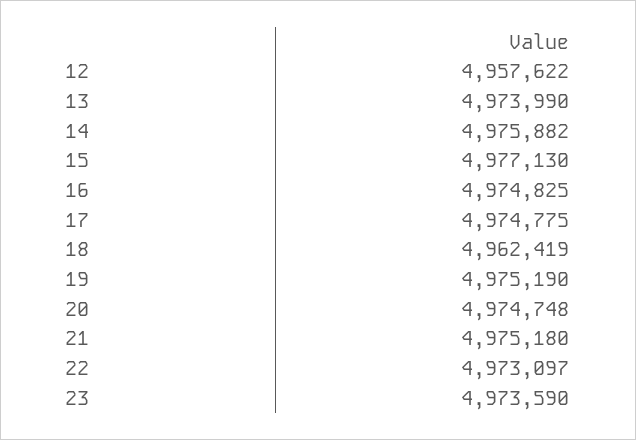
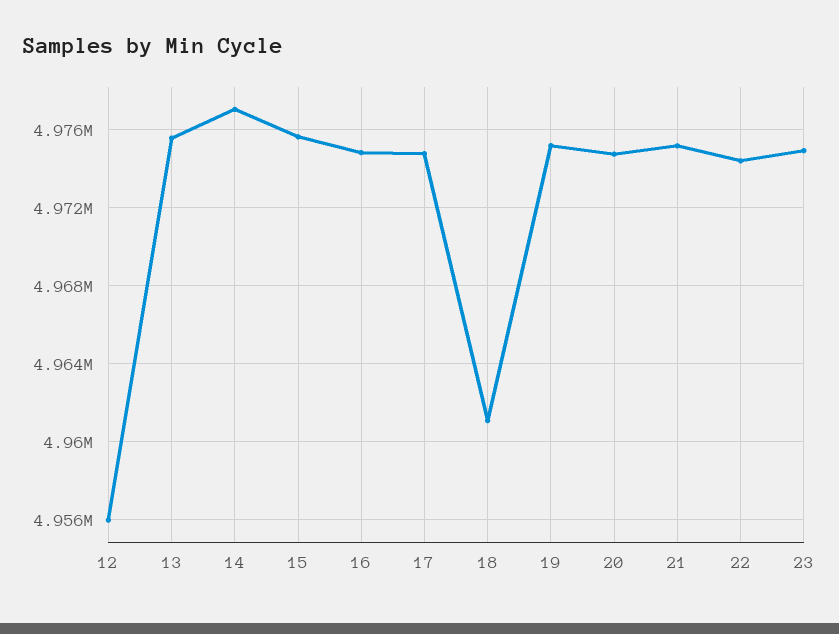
12: 4957622 -> 4956000
13: 4973990 -> 4975500
14: 4975882 -> 4977000
15: 4977130 -> 4975500
18: 4962419 -> 4961000
22: 4973097 -> 4974500
23: 4973590 -> 4975000

